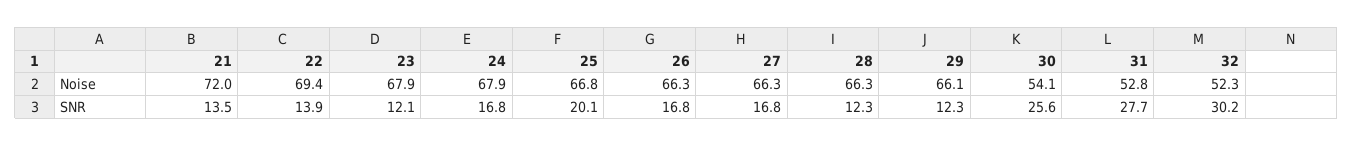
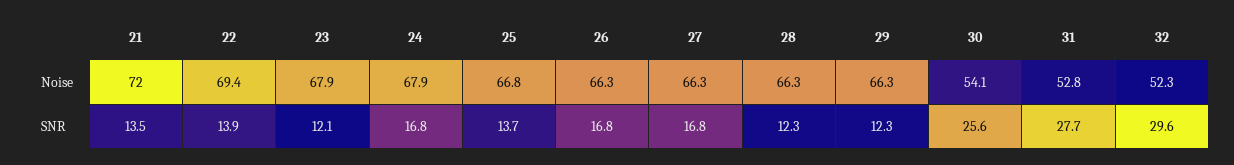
29, Noise: 66.1 -> 66.3
25, SNR: 20.1 -> 13.7
32, SNR: 30.2 -> 29.6

